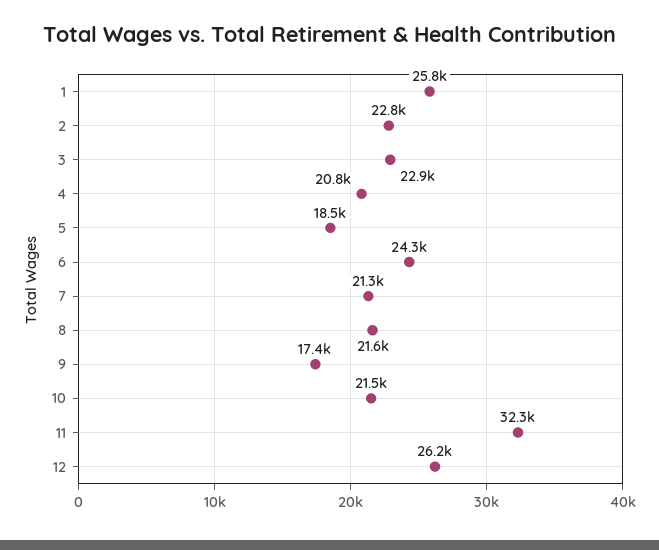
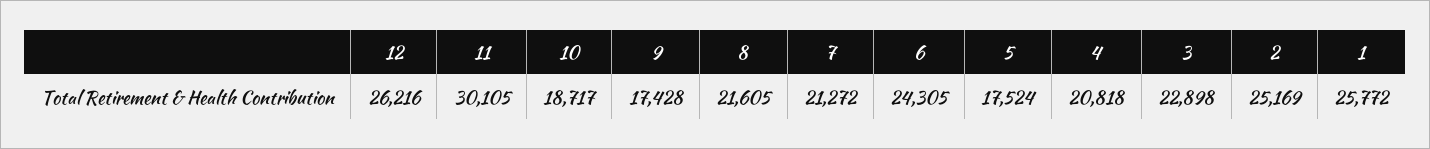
2: 22800 -> 25169
5: 18500 -> 17524
10: 21500 -> 18717
11: 32300 -> 30105

